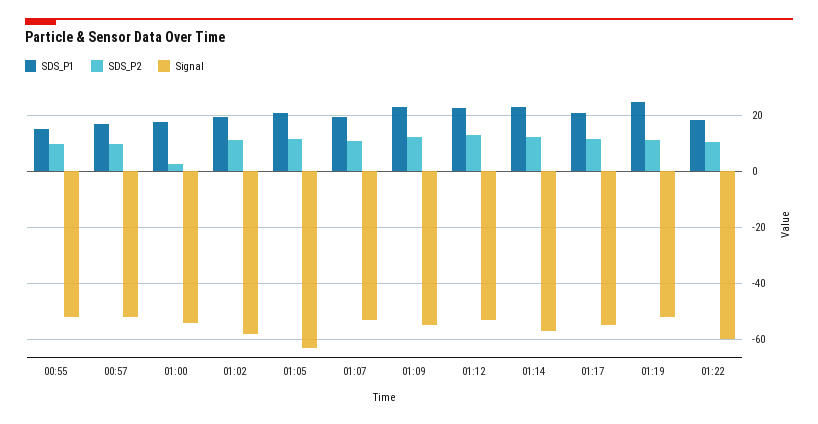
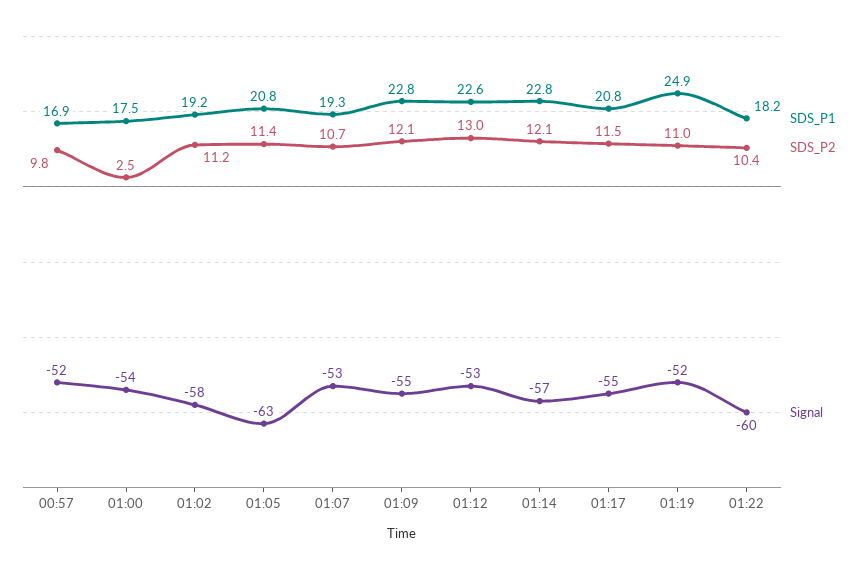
SDS_P1, 00:55: 15 -> none
SDS_P2, 00:55: 10 -> none
Signal, 00:55: -52.5 -> none

